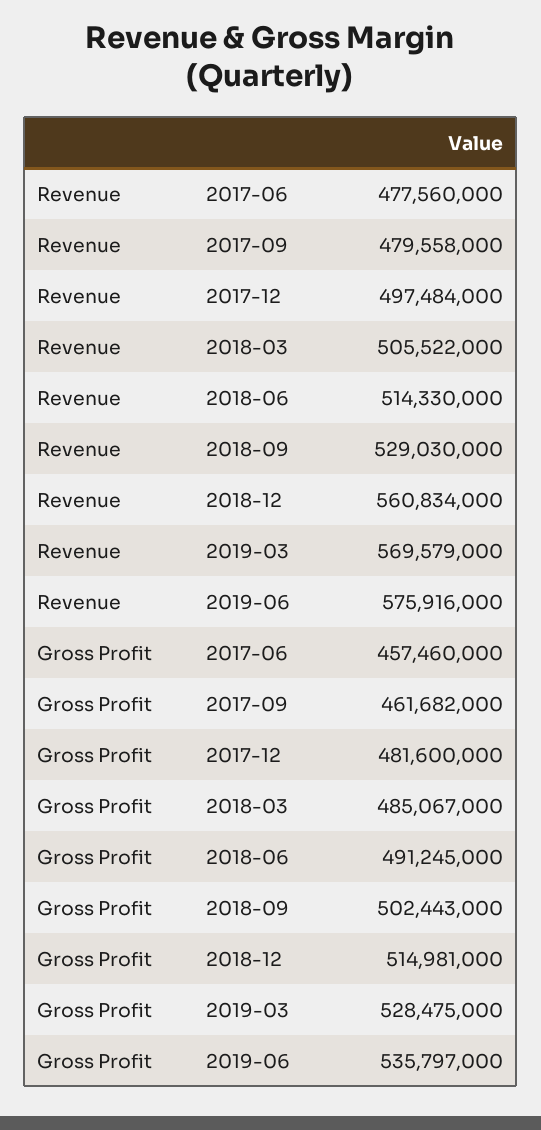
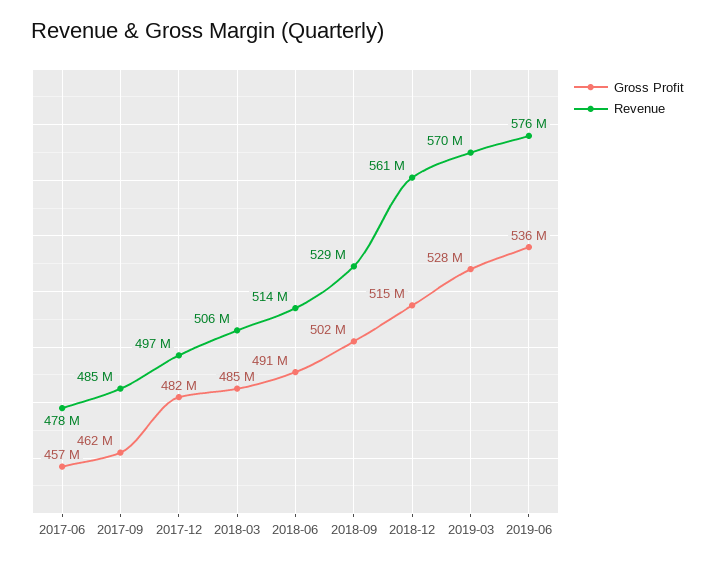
Revenue, 2017-09: 479558000 -> 485000000

